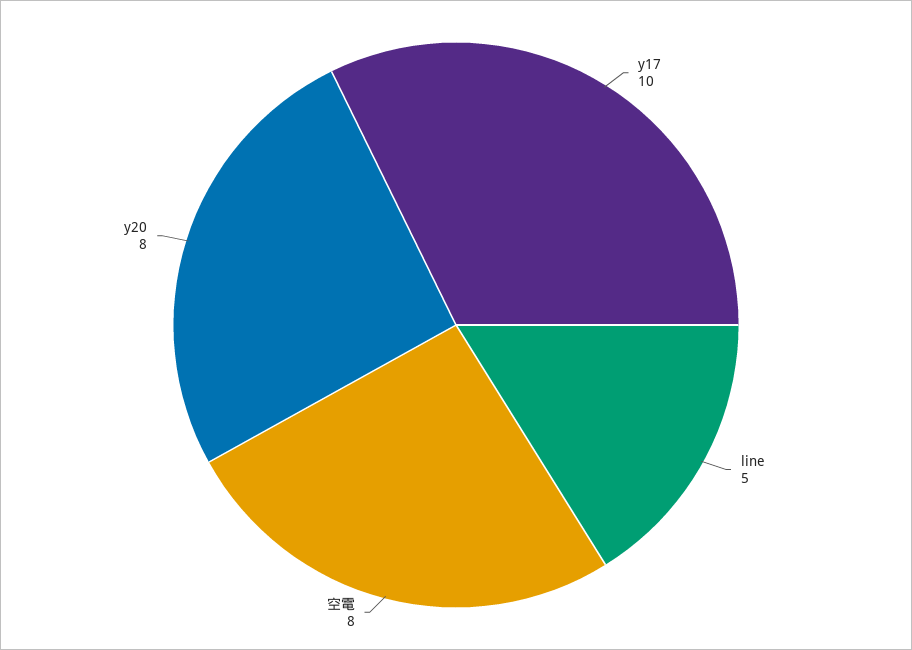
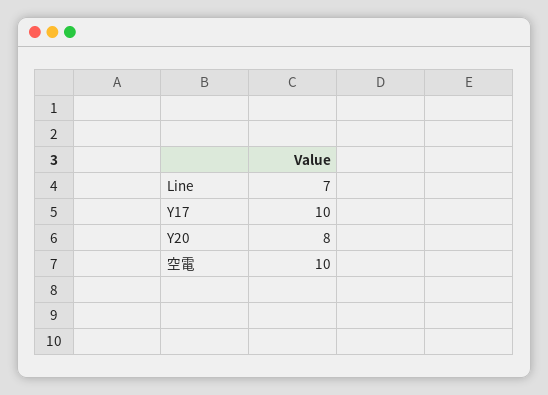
line: 5 -> 7
空電: 8 -> 10

